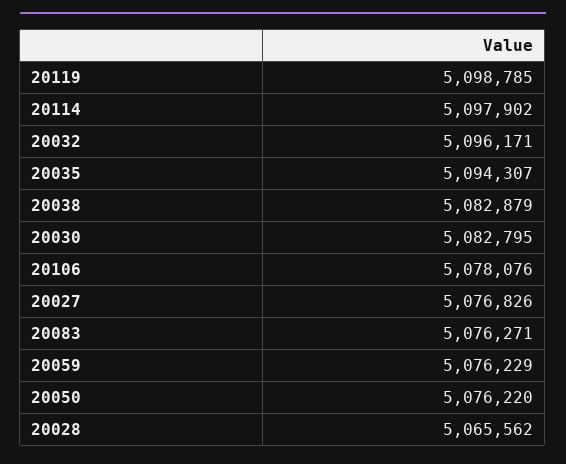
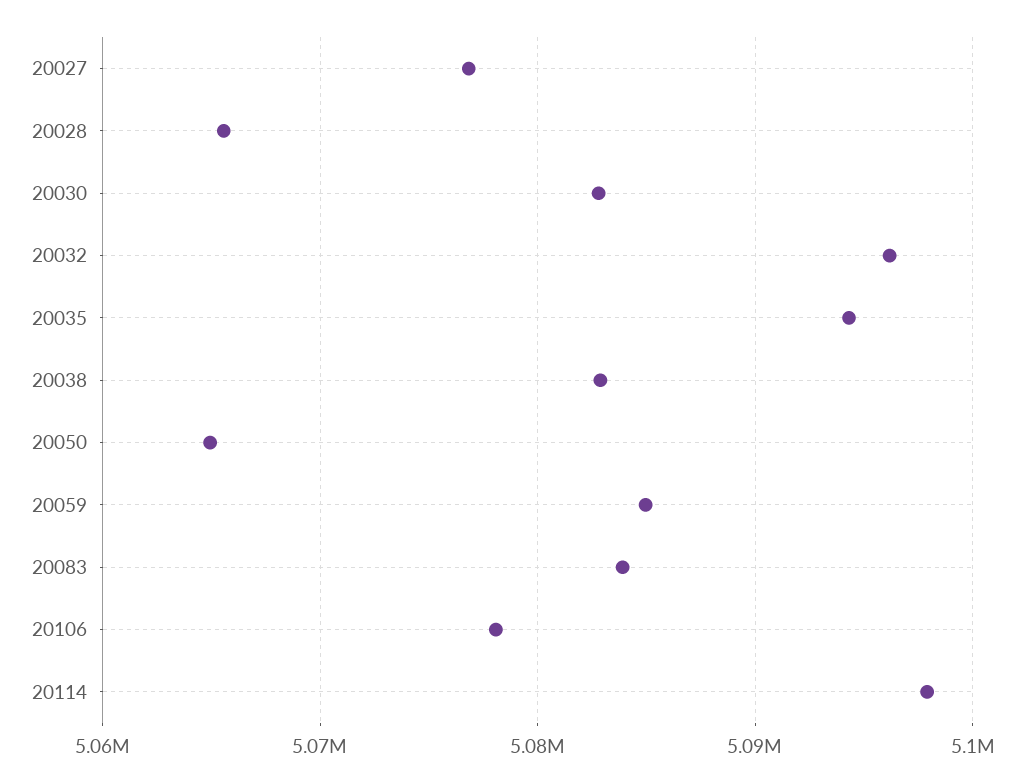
20119: 5098785 -> none
20083: 5076271 -> 5084000
20059: 5076229 -> 5085000
20050: 5076220 -> 5065000

